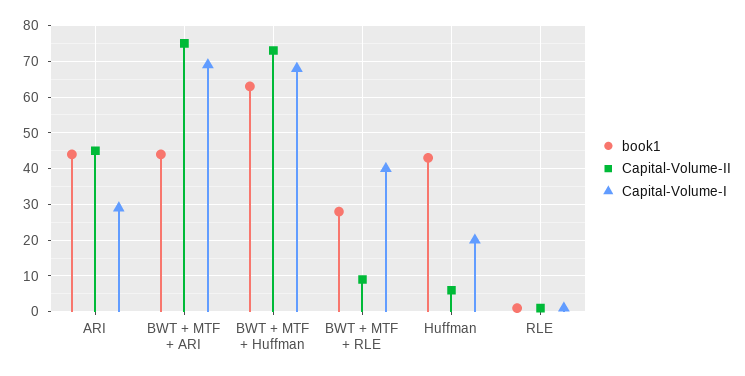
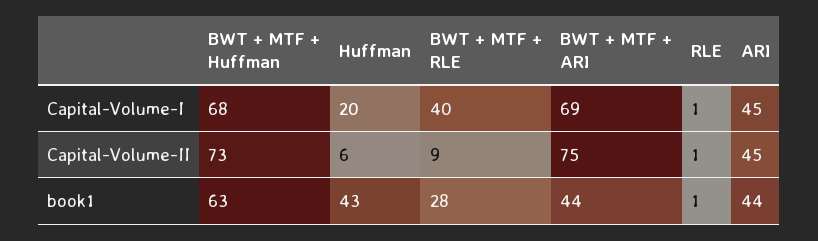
Capital-Volume-I, ARI: 30 -> 45

